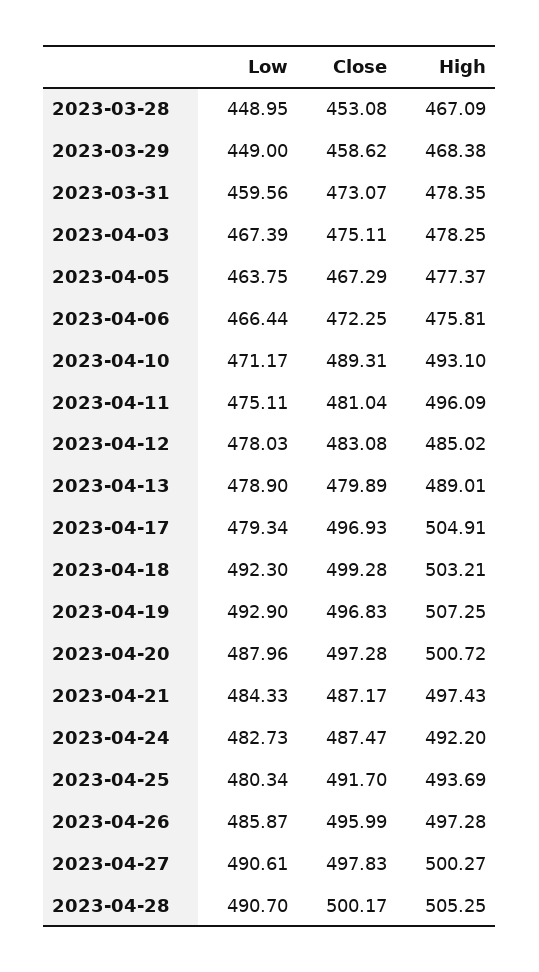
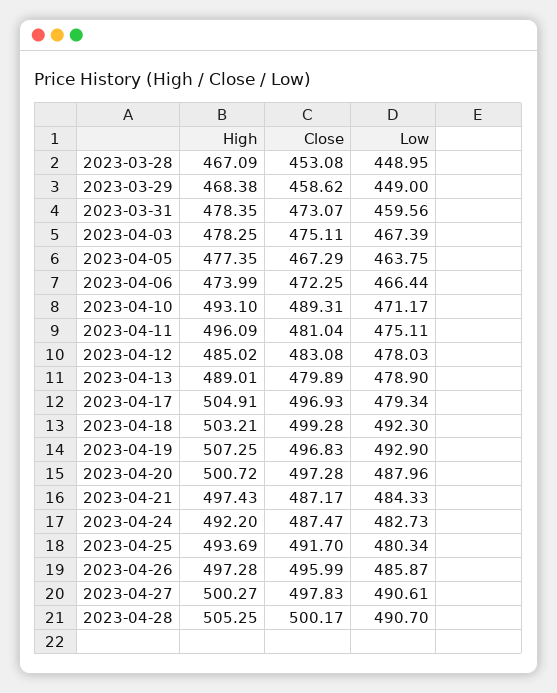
High, 2023-04-05: 477.37 -> 477.35
High, 2023-04-06: 475.81 -> 473.99

